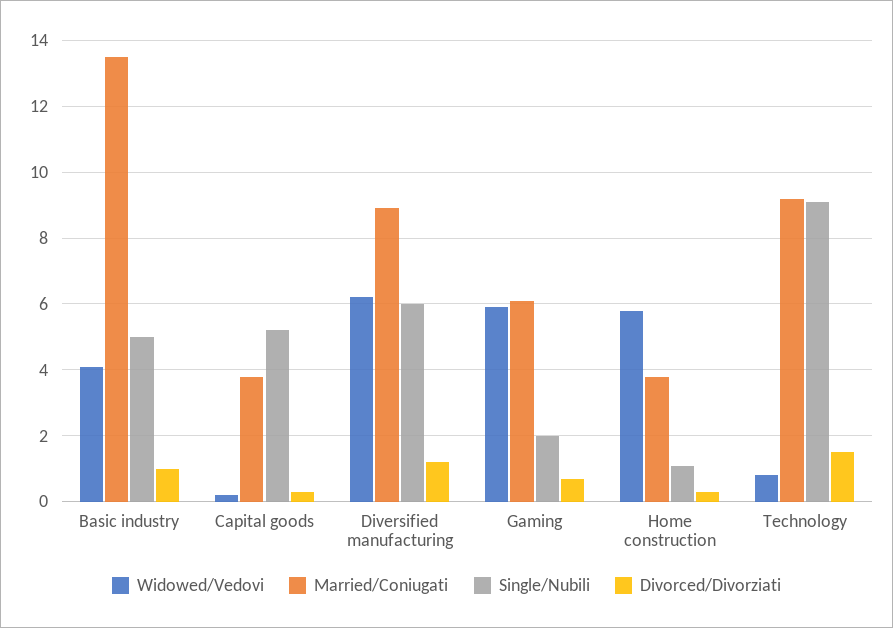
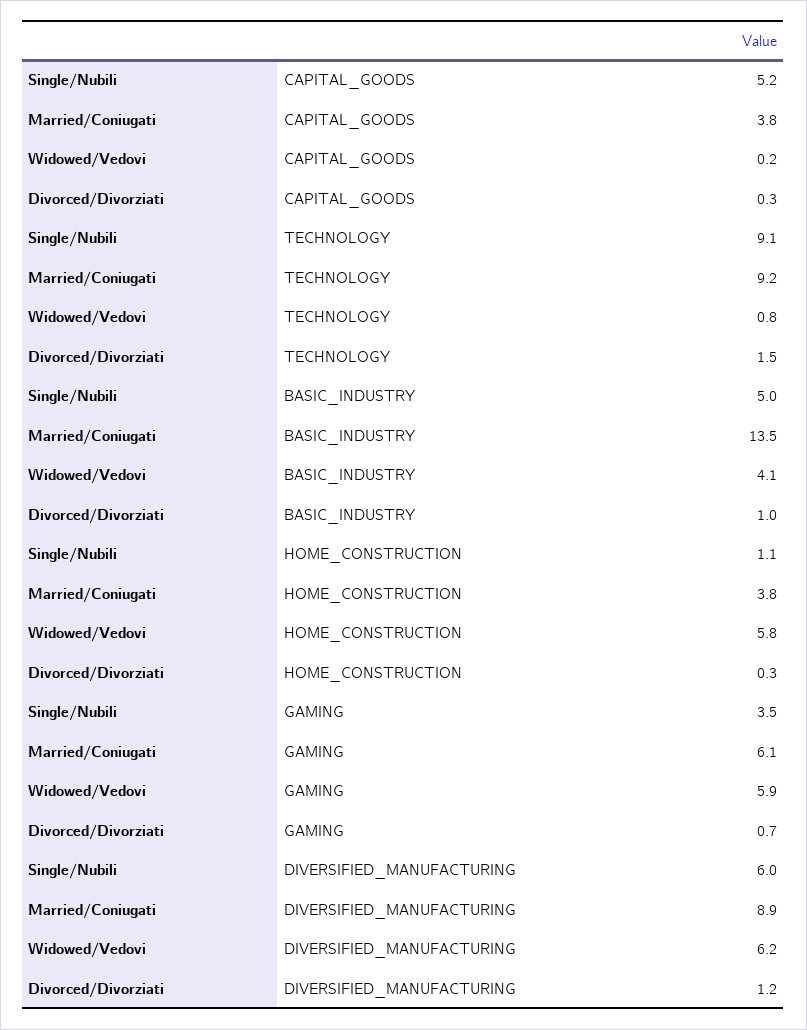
Single/Nubili, Gaming: 2 -> 3.5

